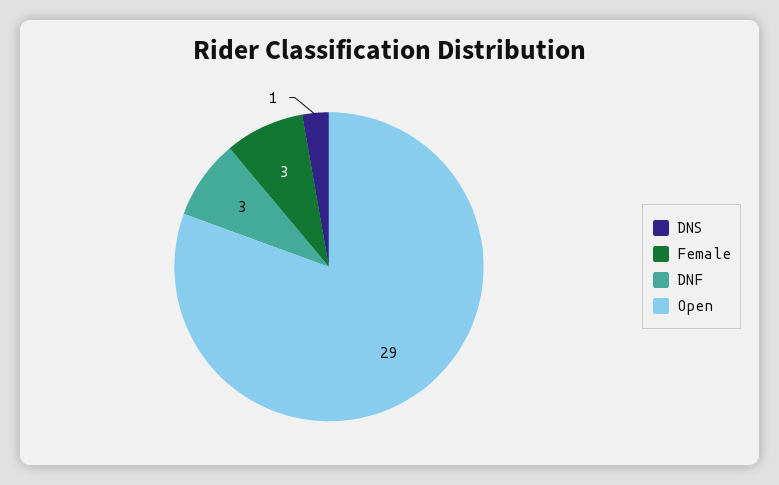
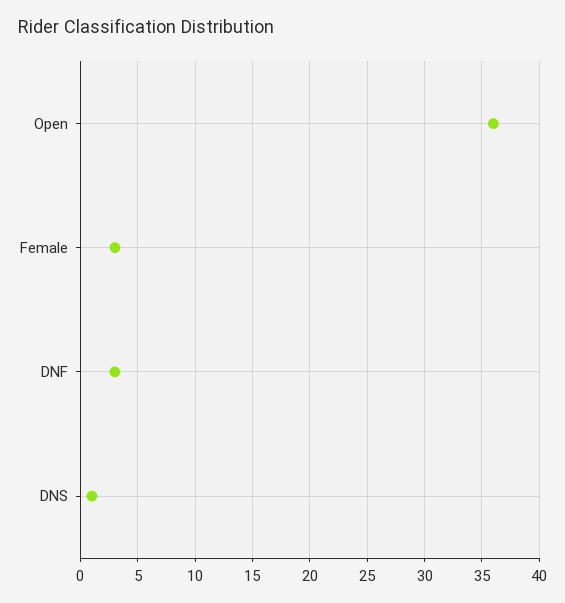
Open: 29 -> 36

